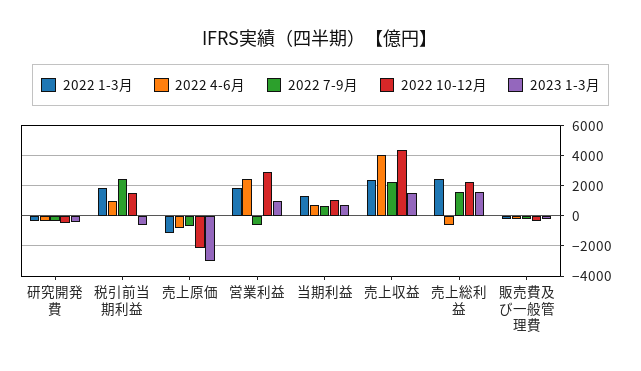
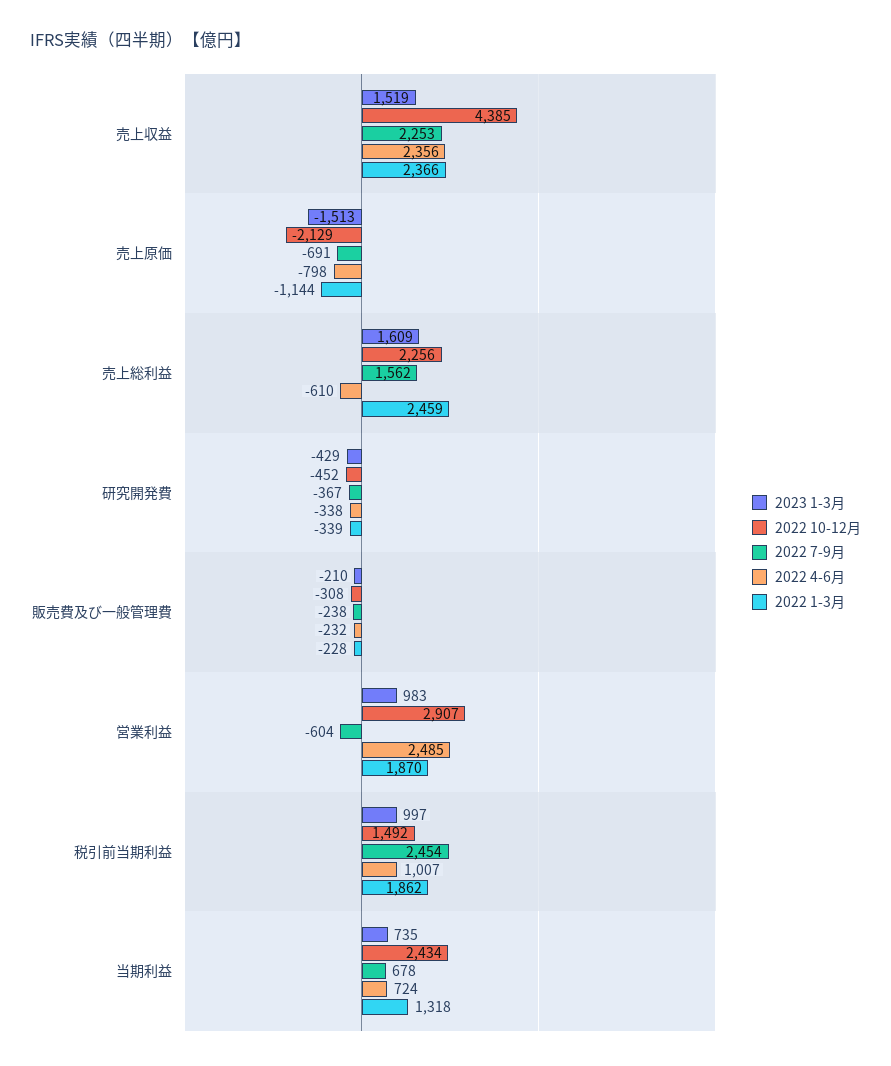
2023 1-3月, 税引前当期利益: -500 -> 997
2023 1-3月, 売上原価: -3000 -> -1513
2022 10-12月, 当期利益: 1000 -> 2434
2022 4-6月, 売上収益: 4000 -> 2356

